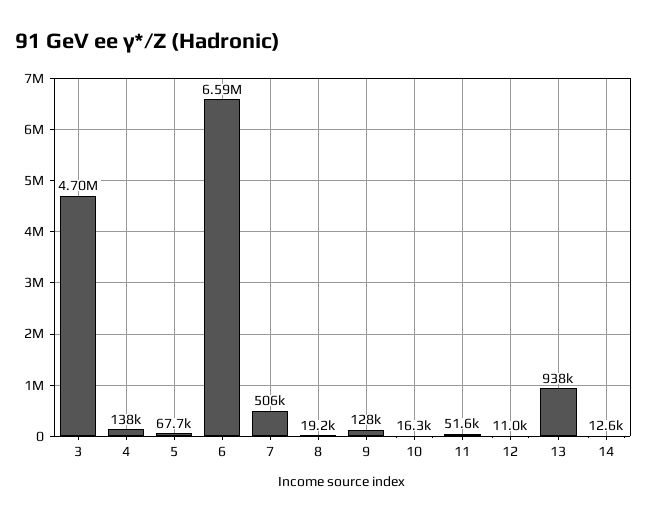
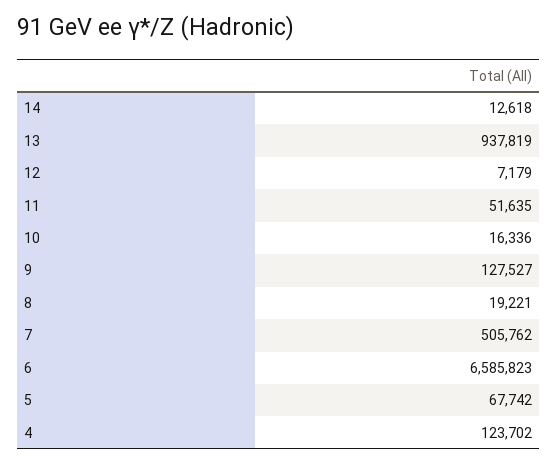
3: 4700000 -> none
4: 138000 -> 123702
12: 11000 -> 7179

